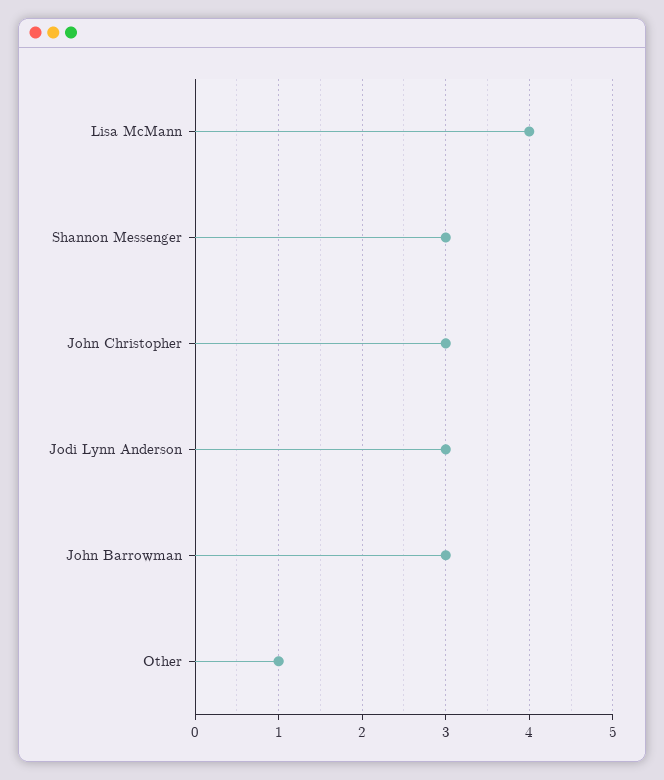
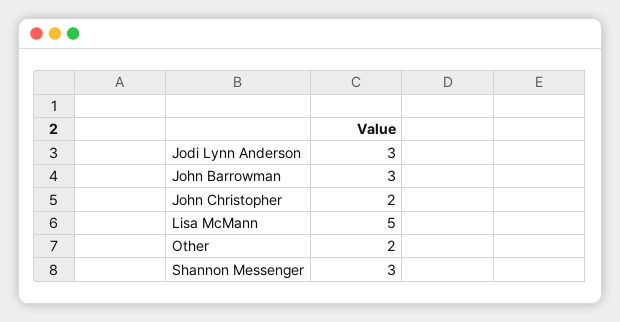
Lisa McMann: 4 -> 5
John Christopher: 3 -> 2
Other: 1 -> 2

